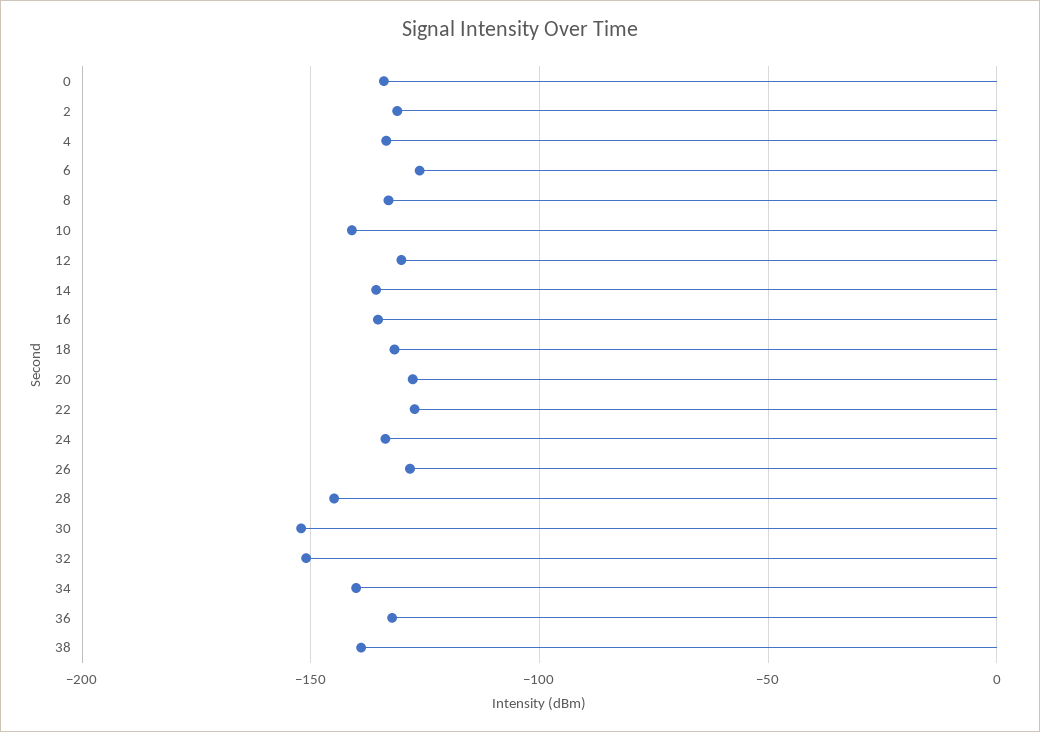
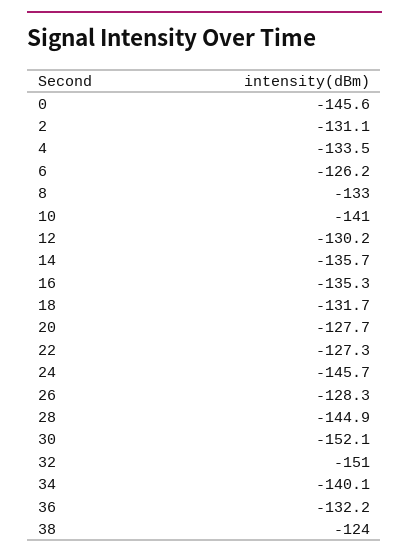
0: -135 -> -145.6
24: -135 -> -145.7
38: -140 -> -124

